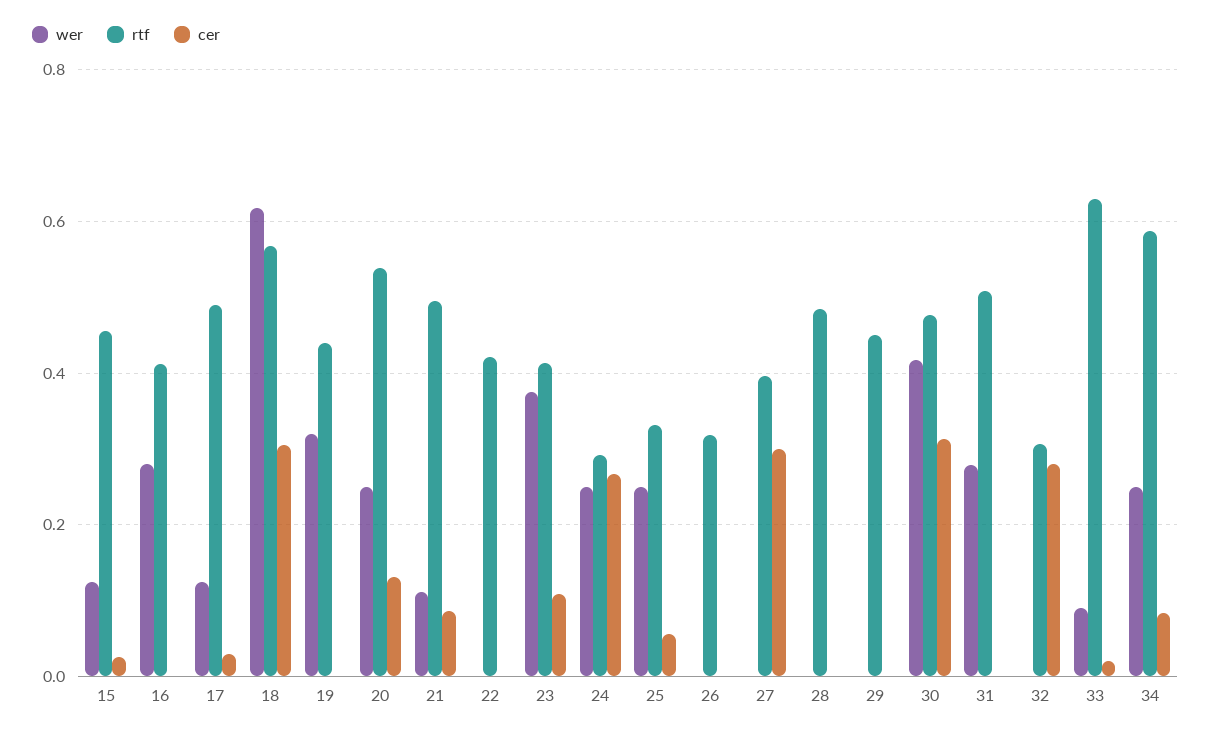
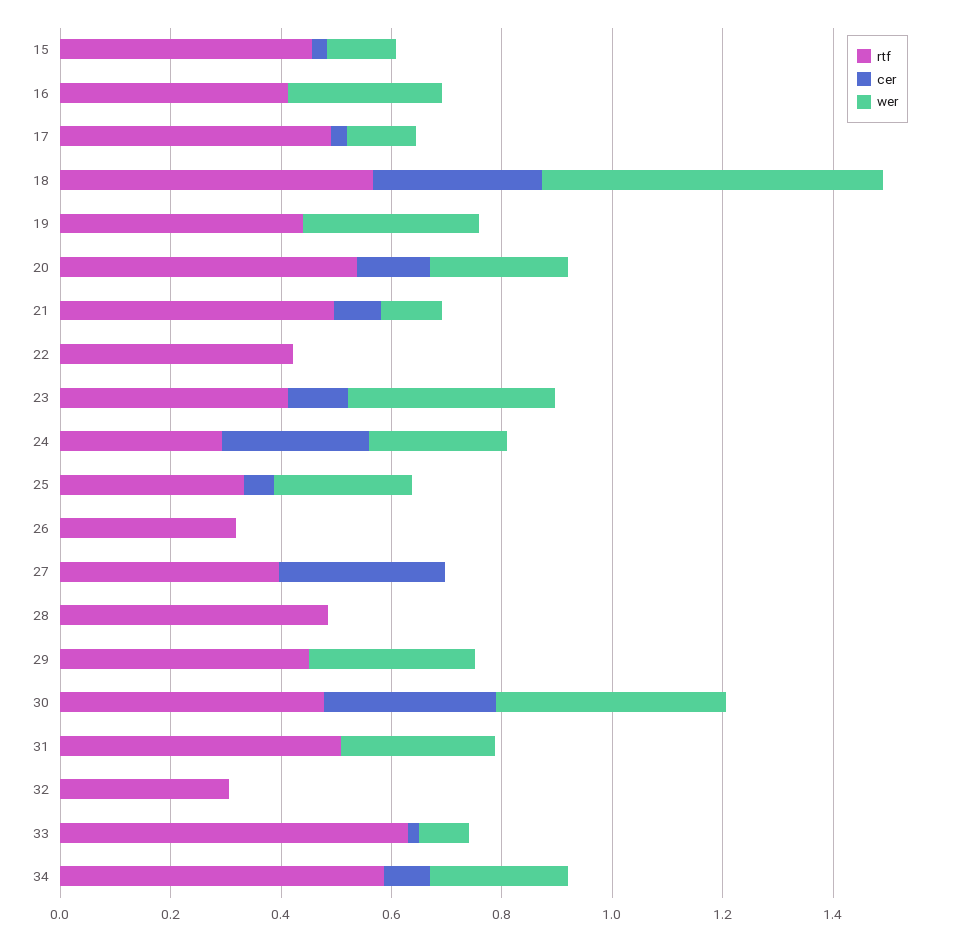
wer, 29: 0 -> 0.3
cer, 32: 0.28 -> 0

